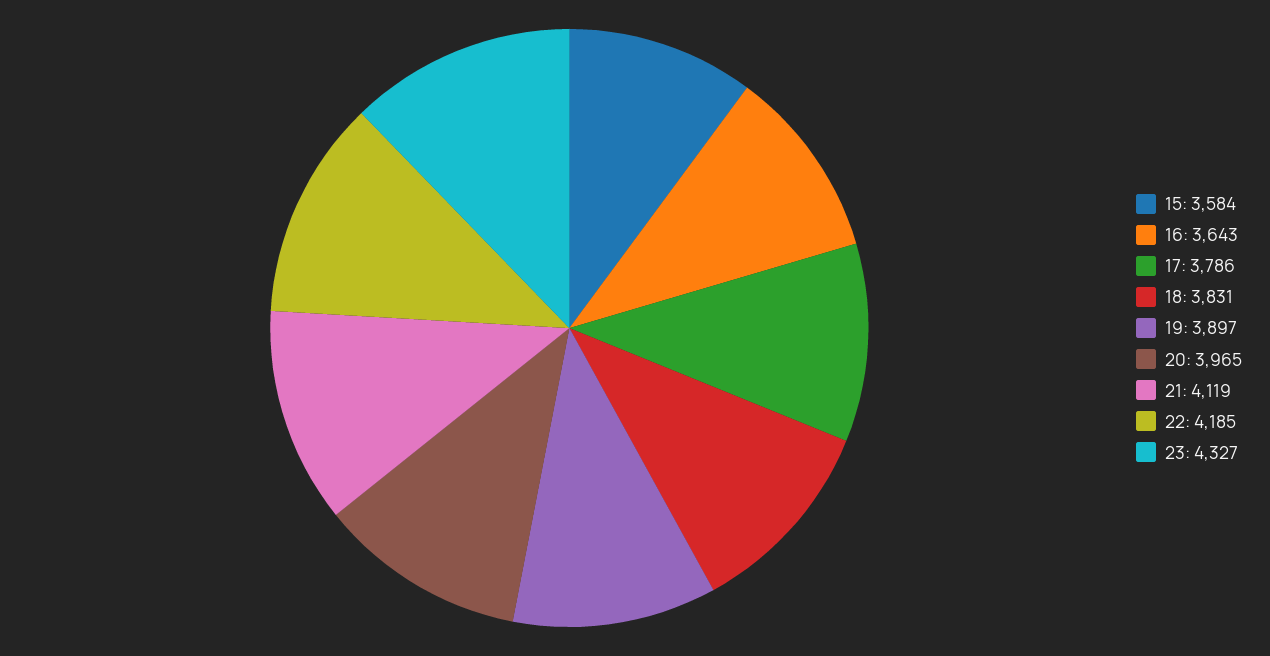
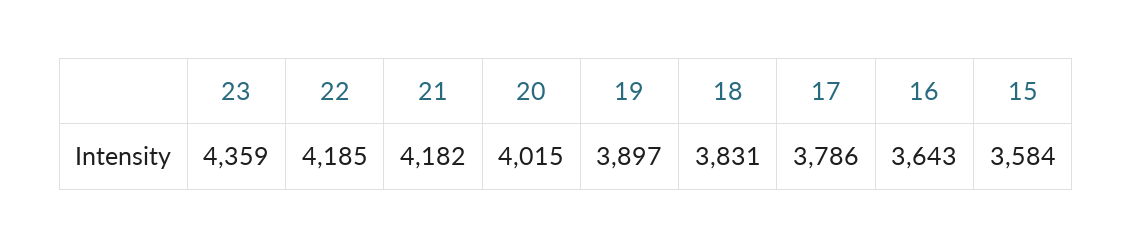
20: 3965 -> 4015
21: 4119 -> 4182
23: 4327 -> 4359

